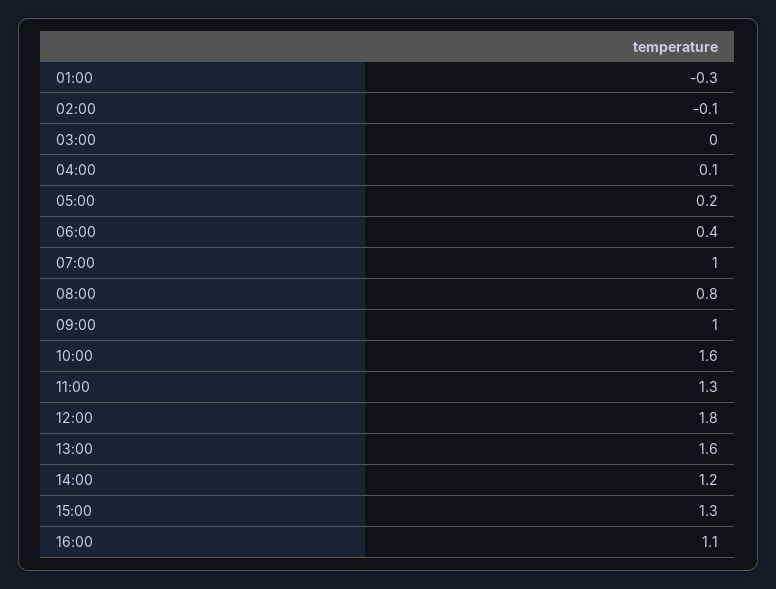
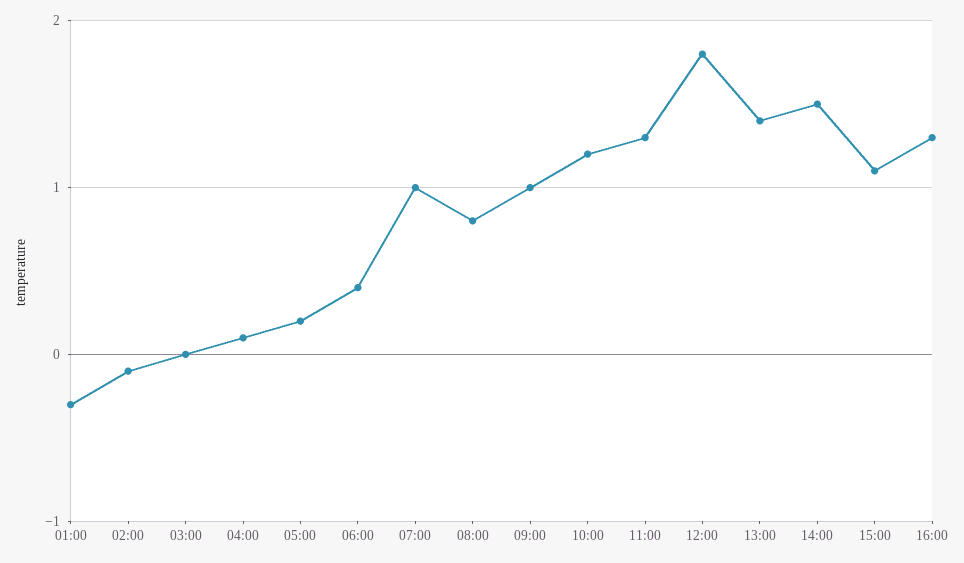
10:00: 1.6 -> 1.2
13:00: 1.6 -> 1.4
14:00: 1.2 -> 1.5
15:00: 1.3 -> 1.1
16:00: 1.1 -> 1.3

